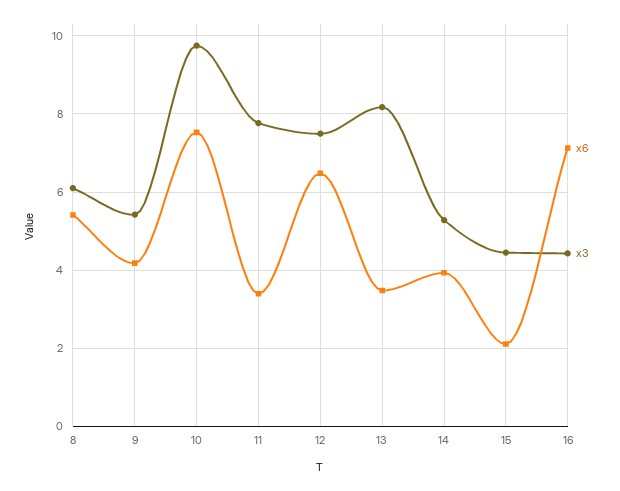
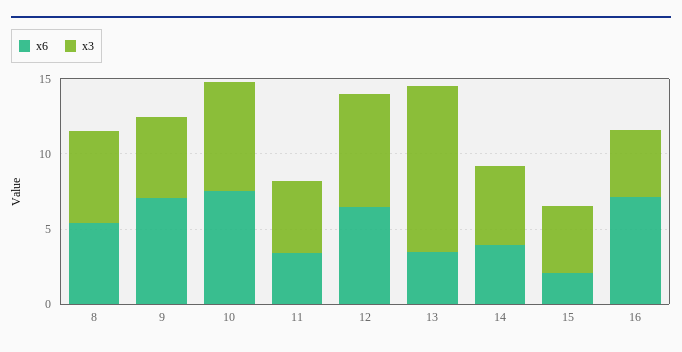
x6, 9: 4.2 -> 7
x3, 10: 9.8 -> 7
x3, 11: 7.8 -> 5
x3, 13: 8.2 -> 11

